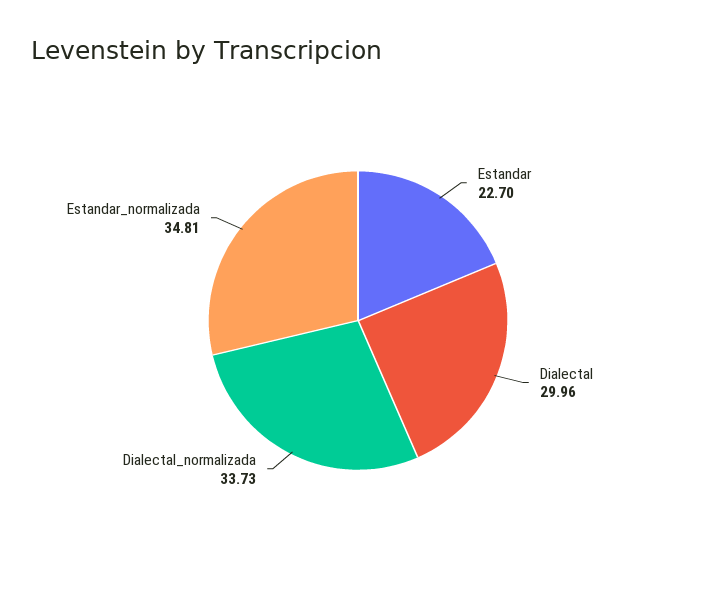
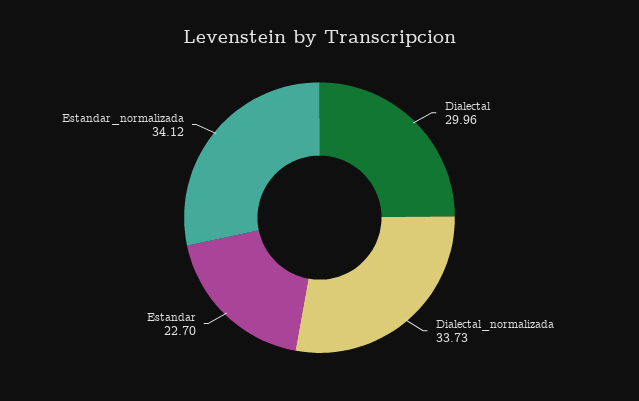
Estandar_normalizada: 34.81 -> 34.12

